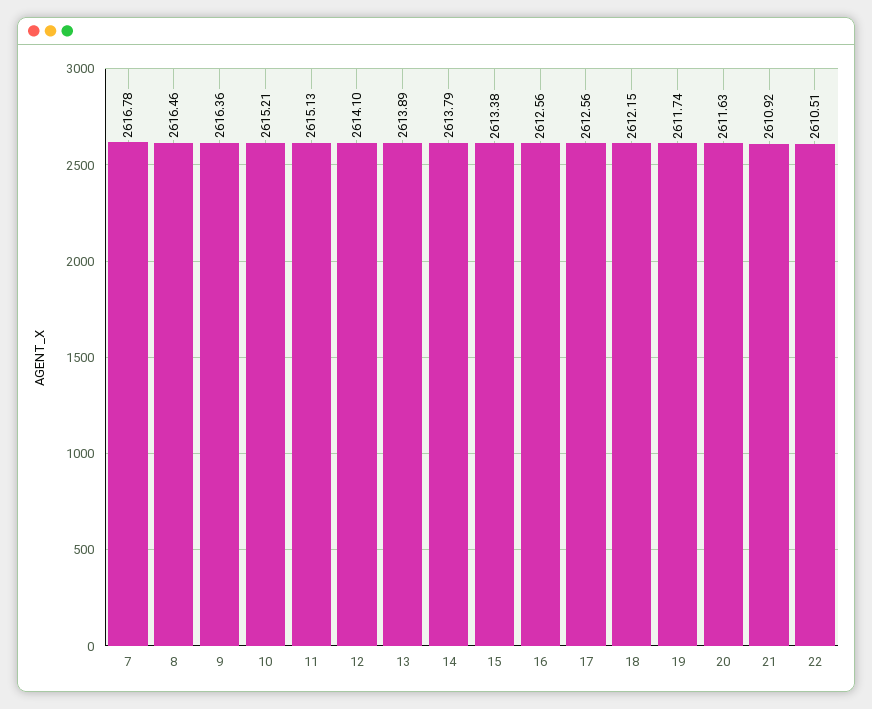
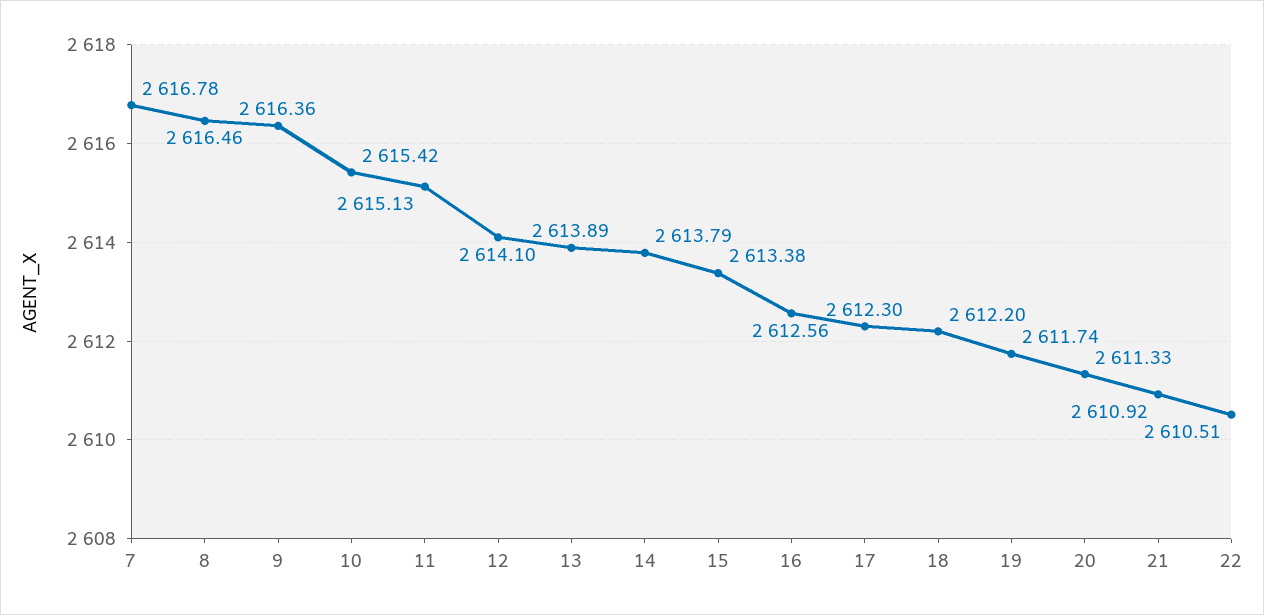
10: 2615.21 -> 2615.42
17: 2612.56 -> 2612.3
18: 2612.15 -> 2612.2
20: 2611.63 -> 2611.33

